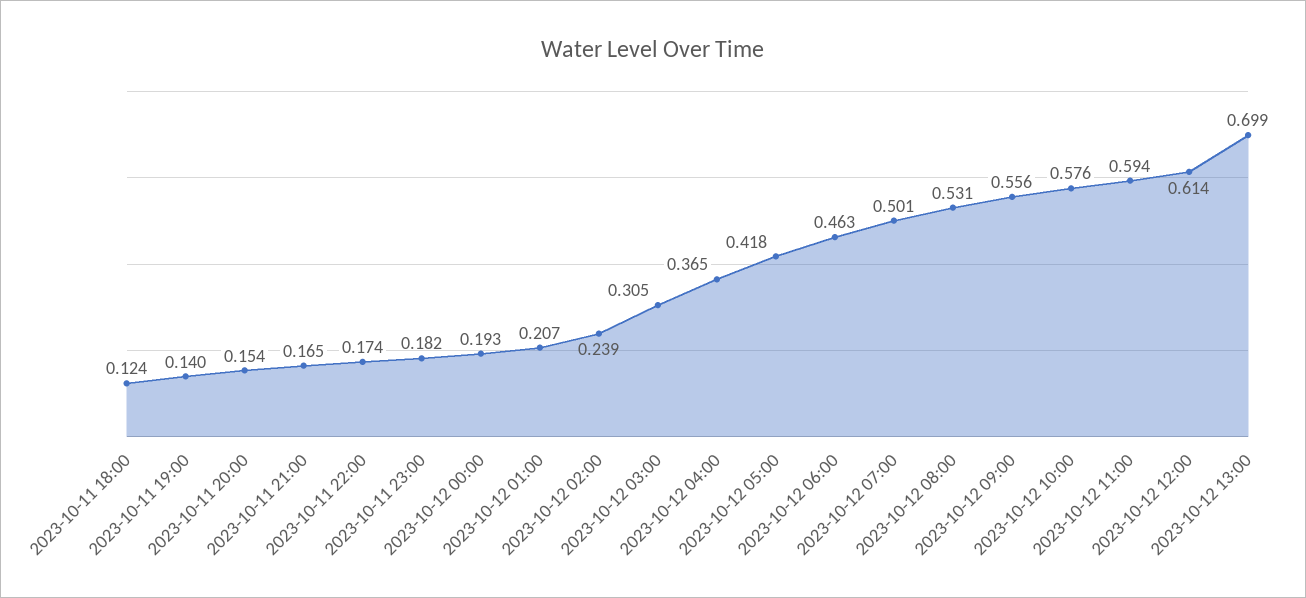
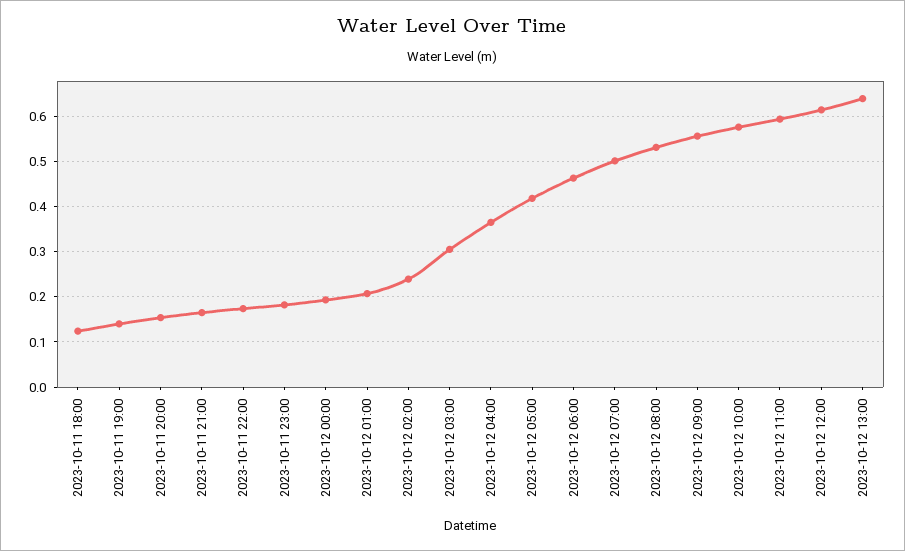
2023-10-12 13:00: 0.699 -> 0.64

